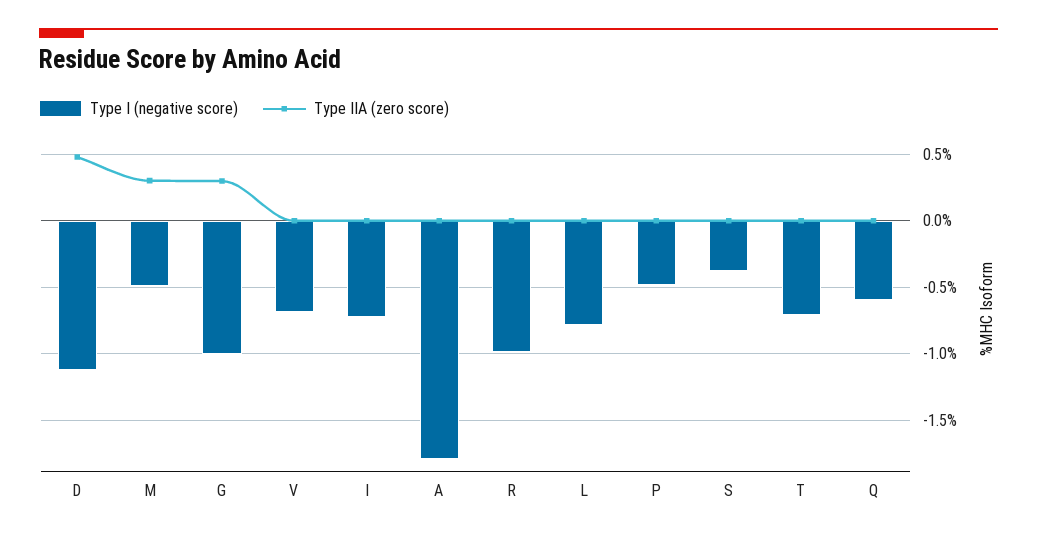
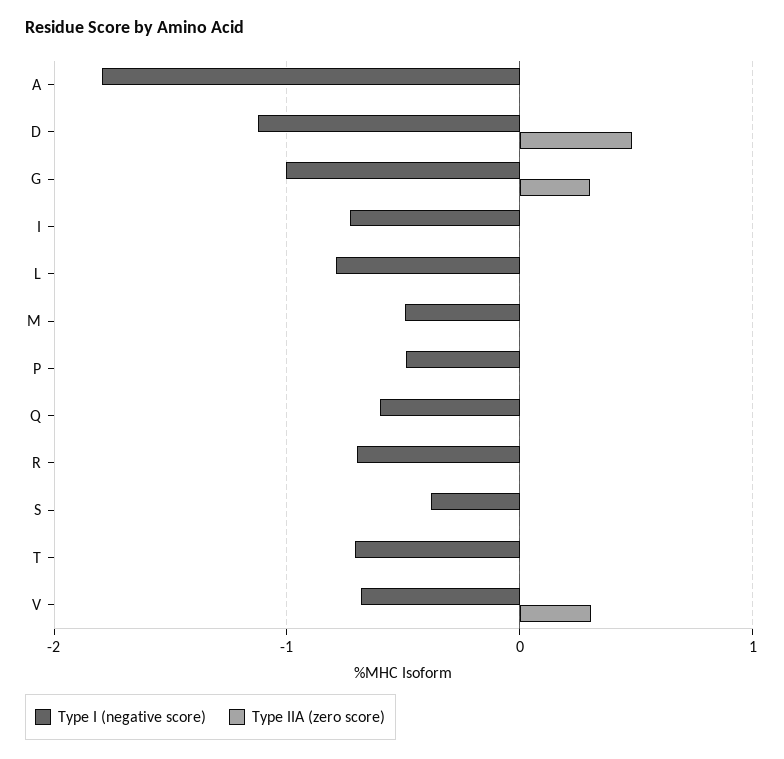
Type IIA (zero score), M: 0.3 -> 0
Type IIA (zero score), V: 0 -> 0.3
Type I (negative score), R: -1 -> -0.7

